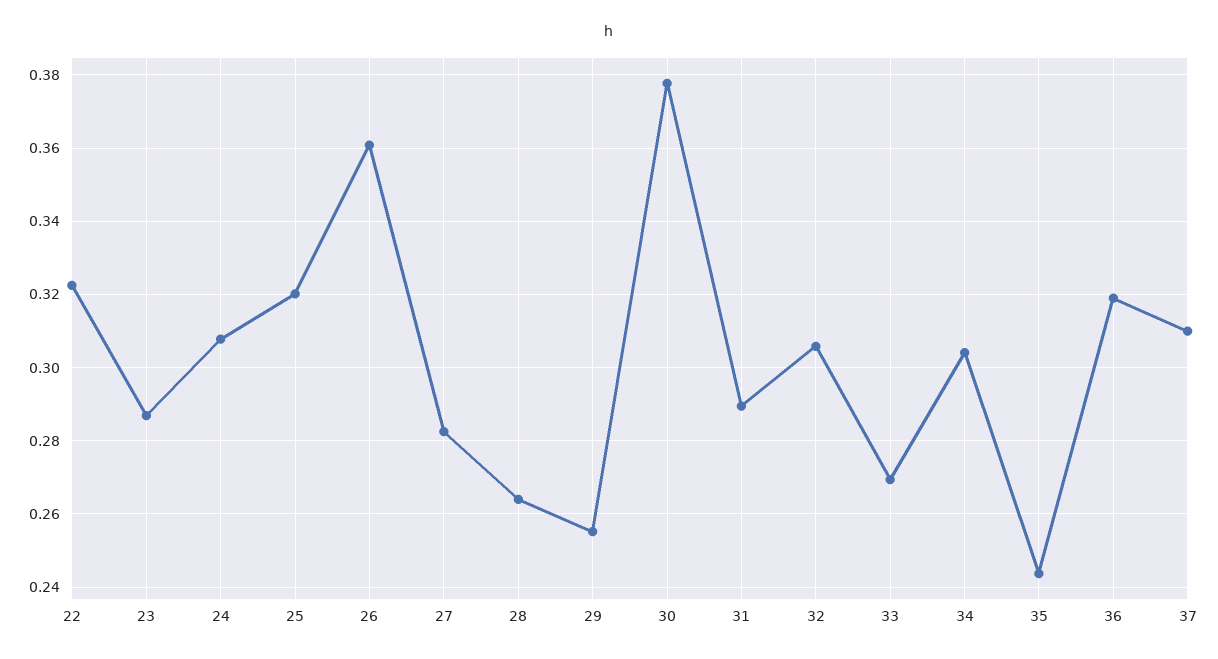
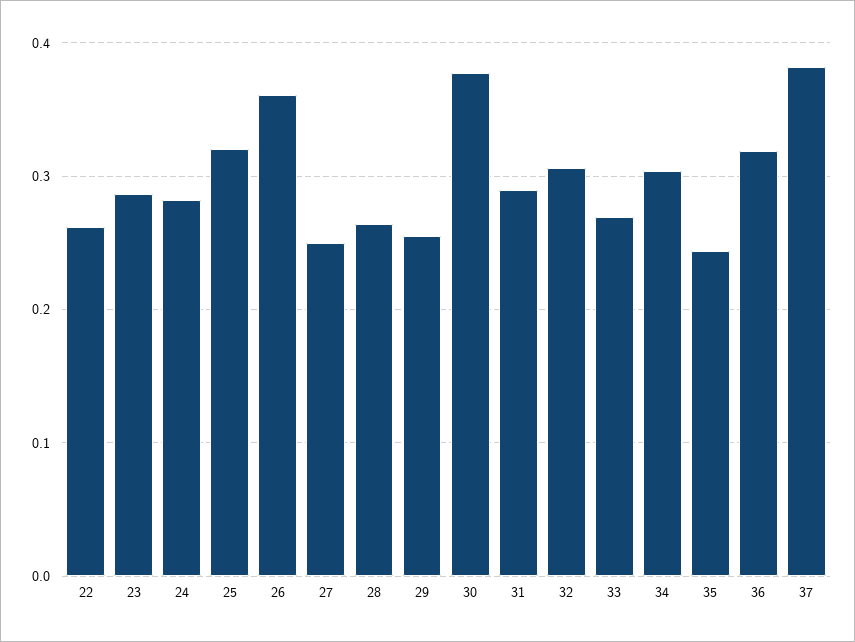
22: 0.322 -> 0.26
24: 0.308 -> 0.28
27: 0.282 -> 0.25
37: 0.31 -> 0.38

